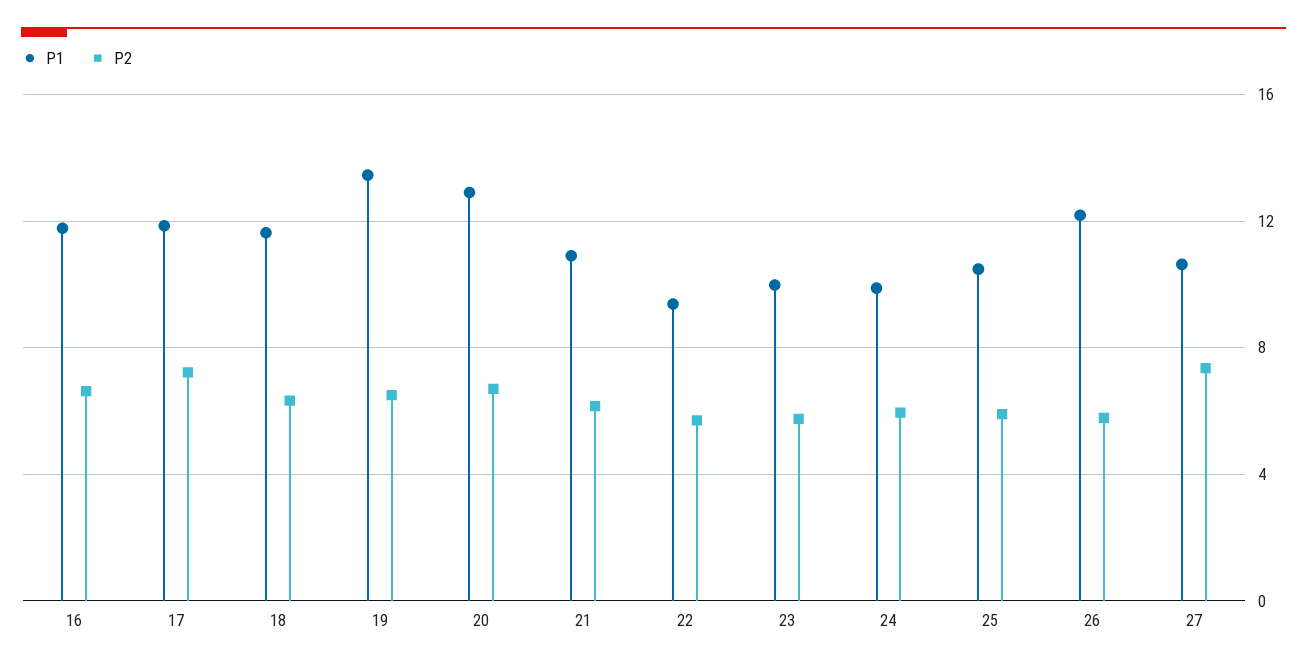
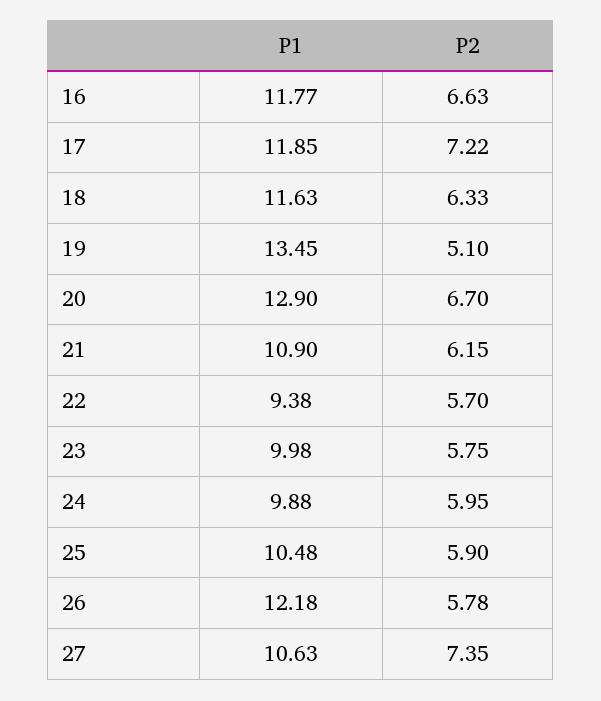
P2, 19: 6.5 -> 5.1

